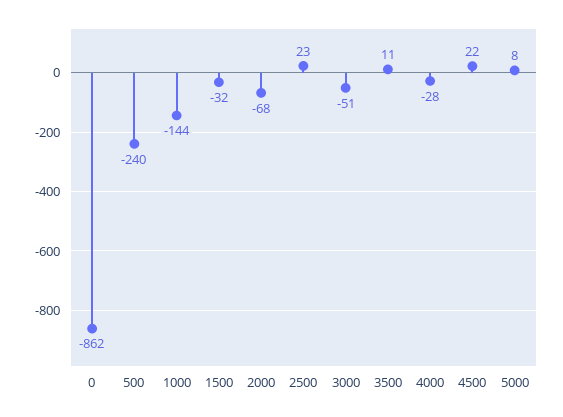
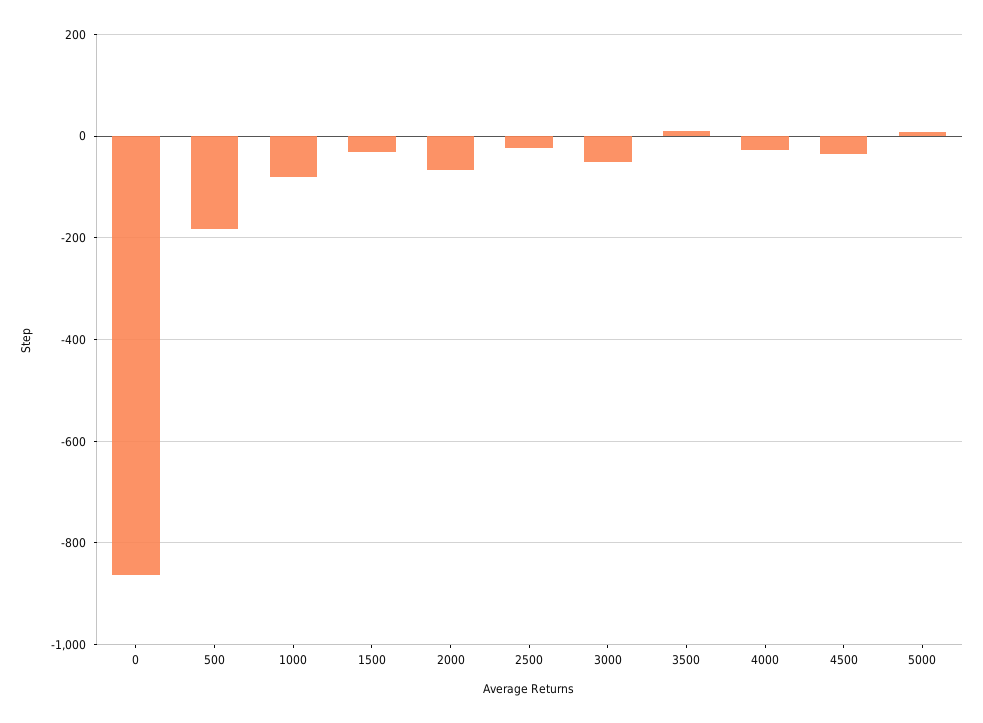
500: -240 -> -180
1000: -144 -> -80
2500: 23 -> -20
4500: 22 -> -40

